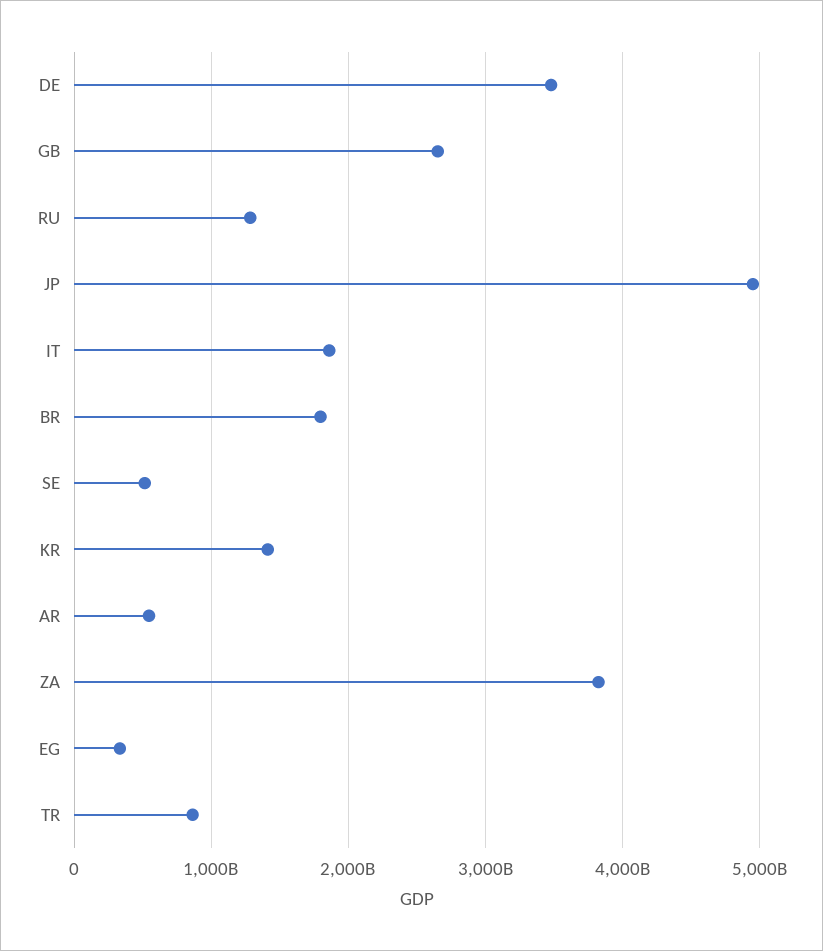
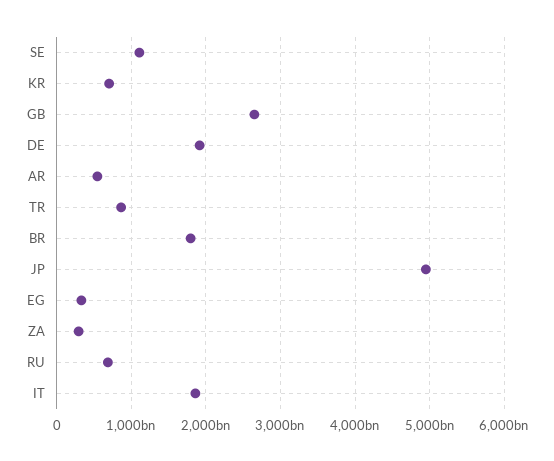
DE: 3500000000000 -> 1900000000000
RU: 1300000000000 -> 700000000000
SE: 500000000000 -> 1100000000000
KR: 1400000000000 -> 700000000000
ZA: 3800000000000 -> 300000000000

